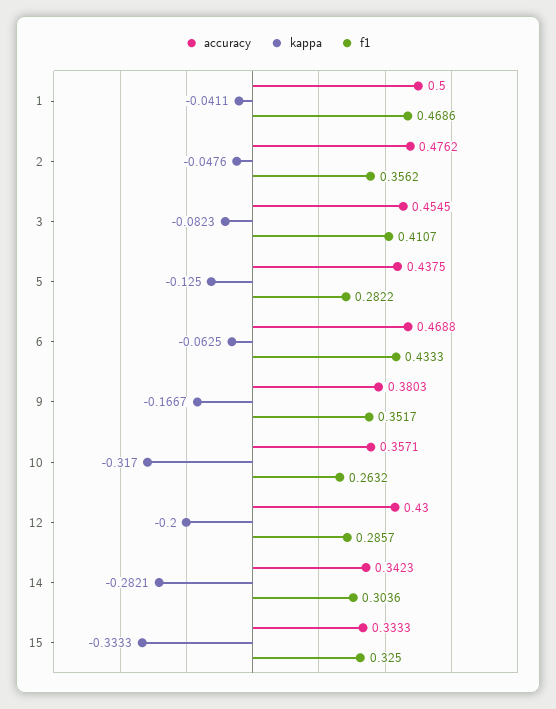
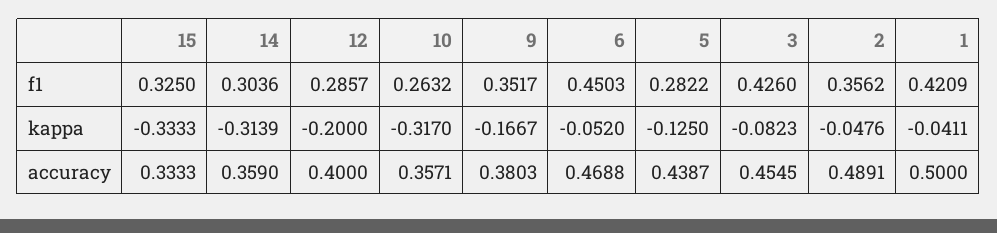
f1, 1: 0.4686 -> 0.4209
accuracy, 2: 0.4762 -> 0.4891
f1, 3: 0.4107 -> 0.426
accuracy, 5: 0.4375 -> 0.4387
kappa, 6: -0.0625 -> -0.052
f1, 6: 0.4333 -> 0.4503
accuracy, 12: 0.43 -> 0.4
accuracy, 14: 0.3423 -> 0.359
kappa, 14: -0.2821 -> -0.3139

